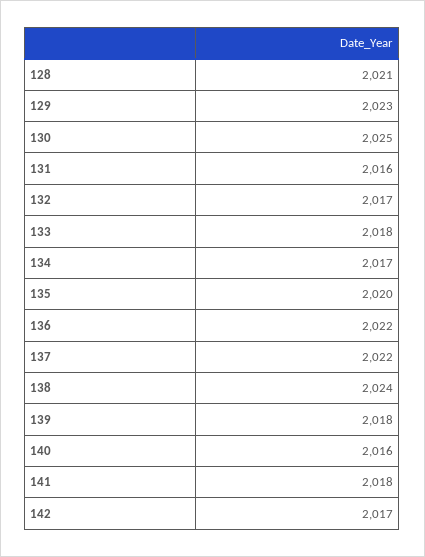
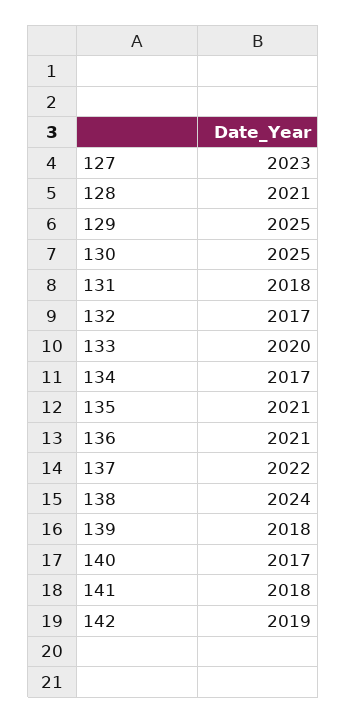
129: 2023 -> 2025
131: 2016 -> 2018
133: 2018 -> 2020
135: 2020 -> 2021
136: 2022 -> 2021
140: 2016 -> 2017
142: 2017 -> 2019
127: none -> 2023

